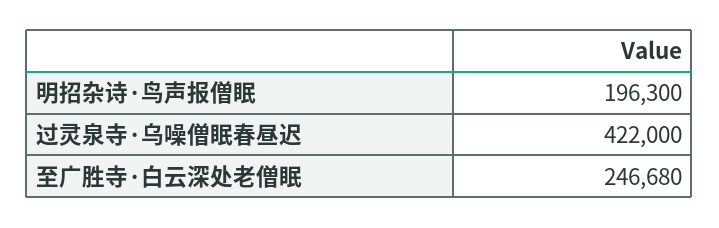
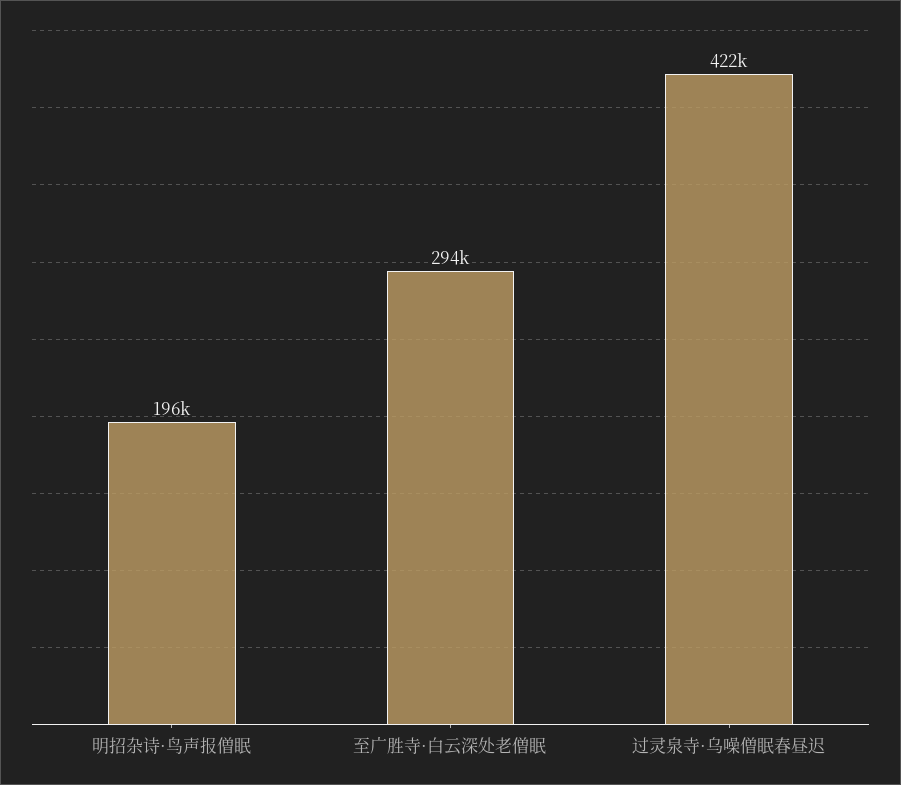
至广胜寺·白云深处老僧眠: 246680 -> 294000

